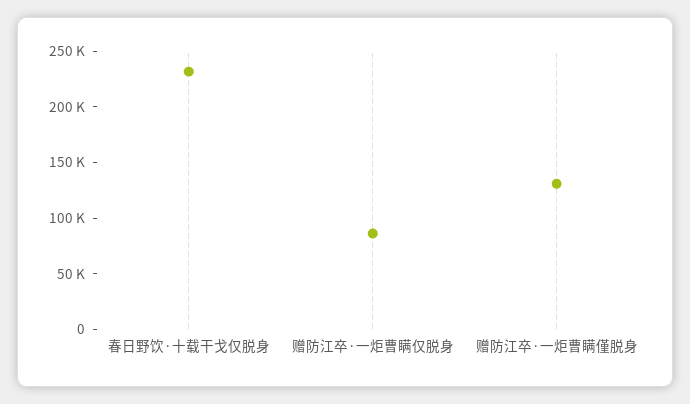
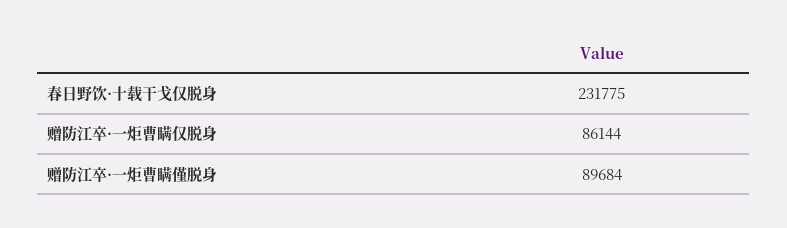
赠防江卒·一炬曹瞒僅脱身: 130000 -> 89684

